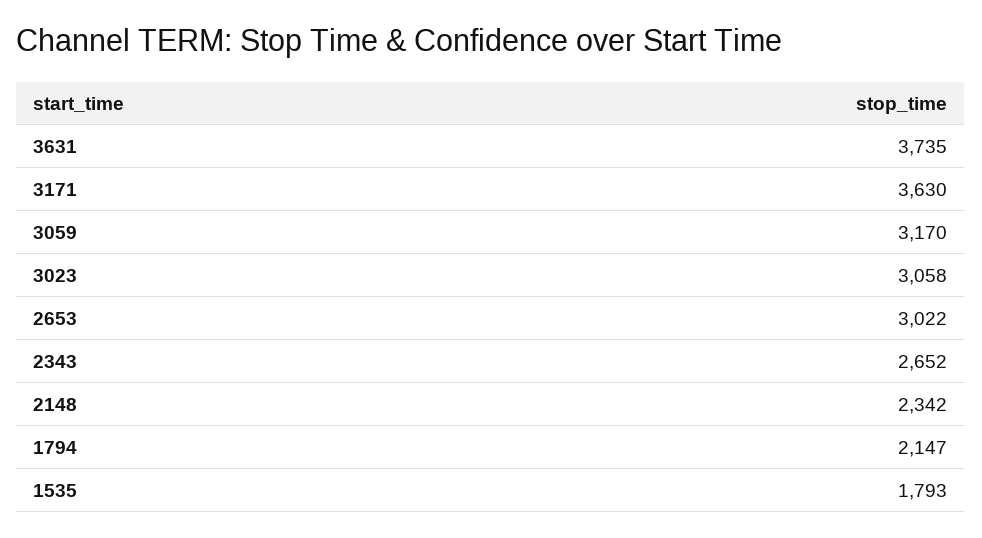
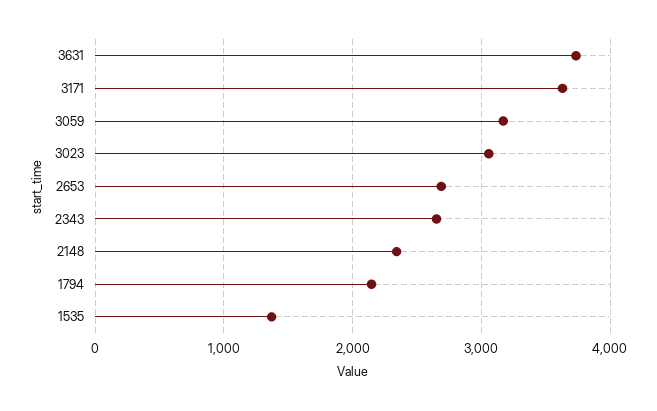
2653: 3022 -> 2700
1535: 1793 -> 1400

